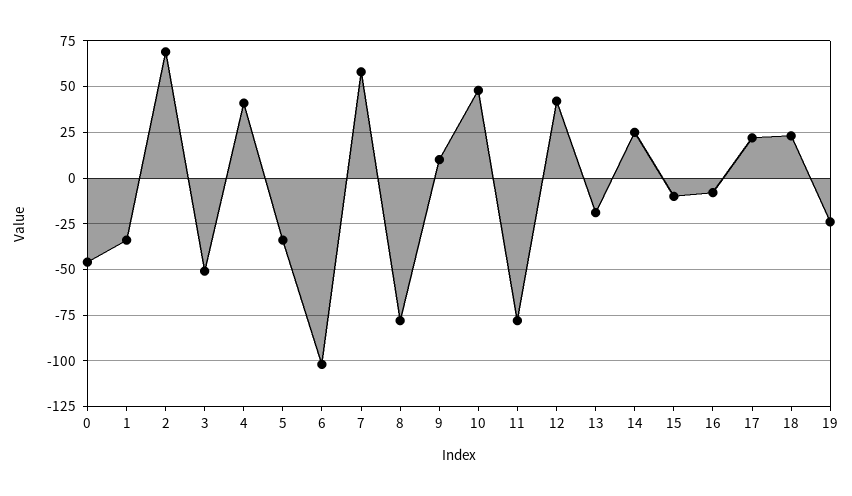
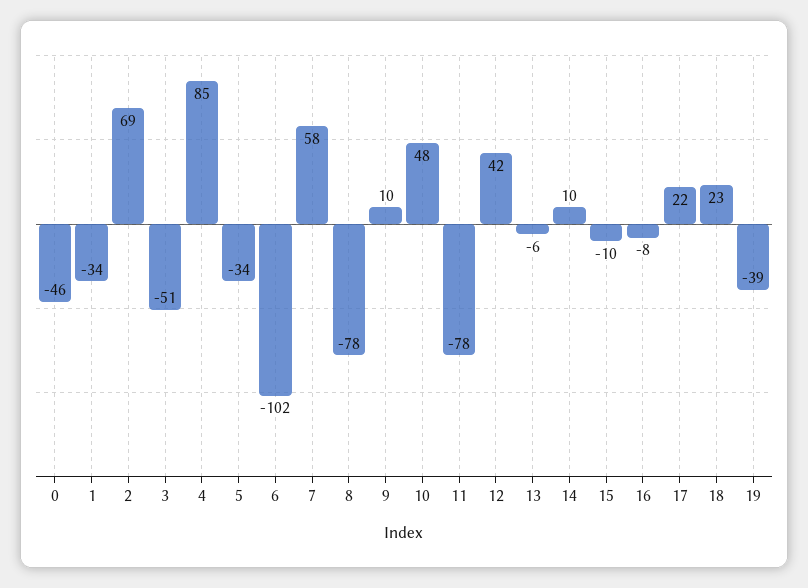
4: 40 -> 85
13: -20 -> -6
14: 25 -> 10
19: -25 -> -39

